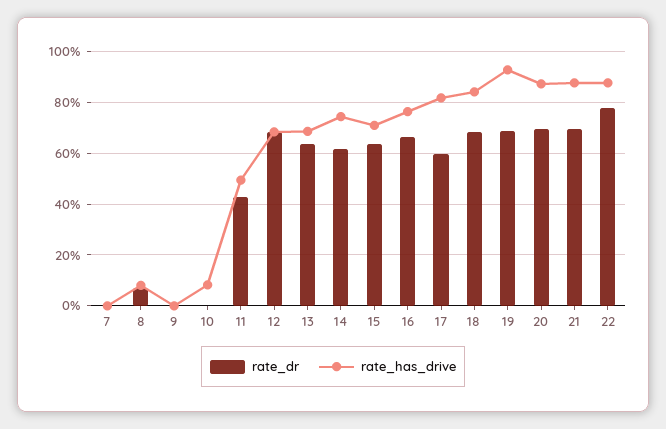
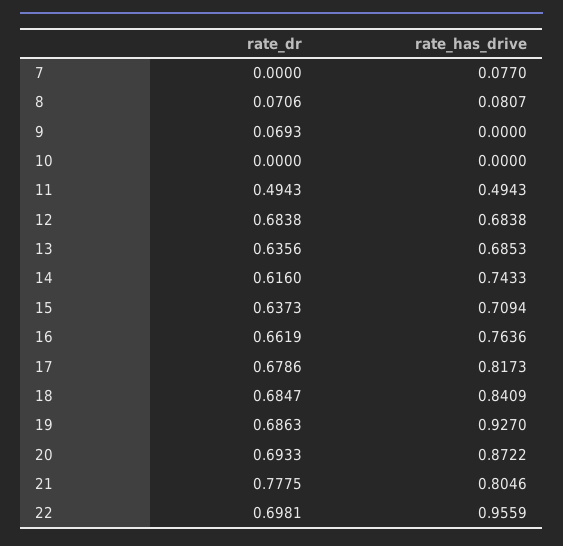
rate_has_drive, 7: 0 -> 0.077
rate_dr, 9: 0 -> 0.0693
rate_has_drive, 10: 0.075 -> 0
rate_dr, 11: 0.425 -> 0.4943
rate_dr, 17: 0.6 -> 0.6786
rate_dr, 21: 0.7 -> 0.7775
rate_has_drive, 21: 0.875 -> 0.8046
rate_dr, 22: 0.775 -> 0.6981
rate_has_drive, 22: 0.875 -> 0.9559

